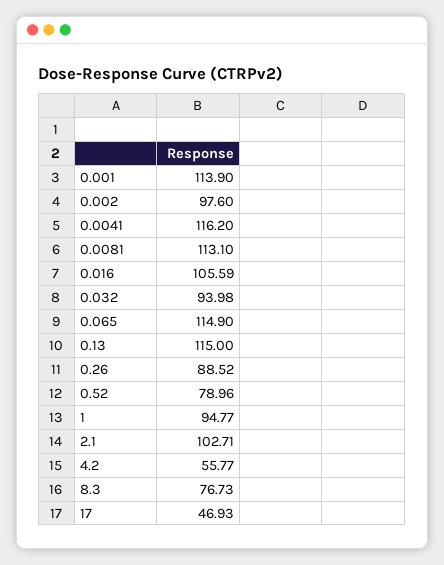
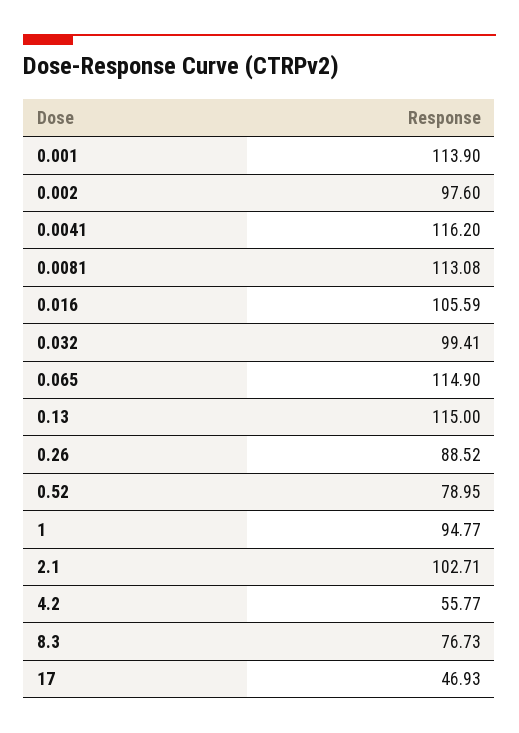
0.0081: 113.1 -> 113.08
0.032: 93.98 -> 99.41
0.52: 78.96 -> 78.95

